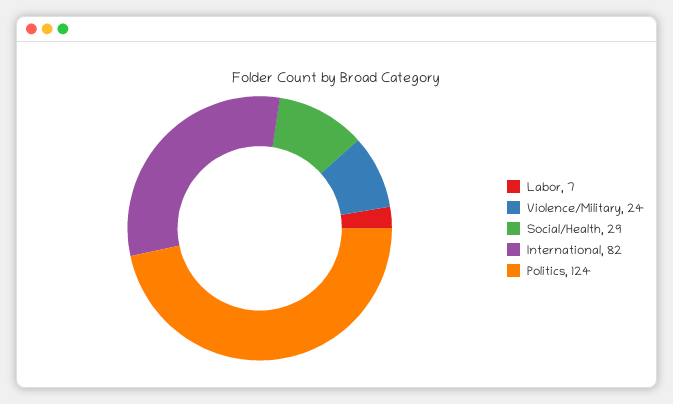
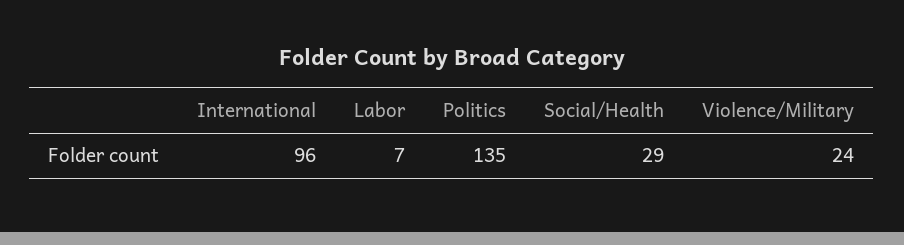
International: 82 -> 96
Politics: 124 -> 135

